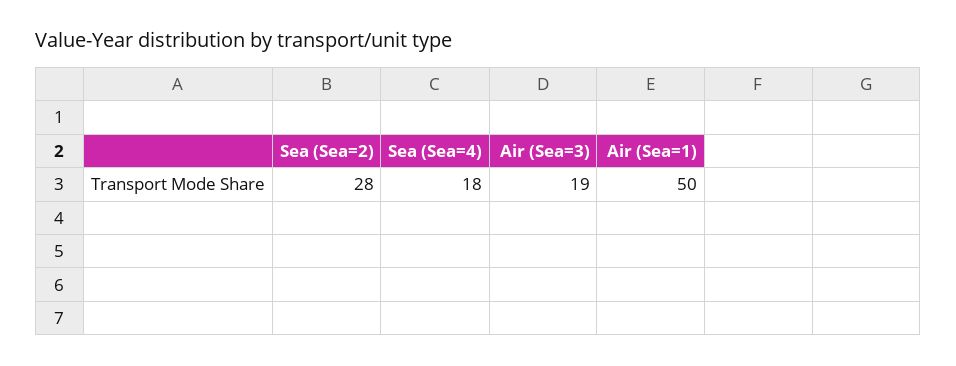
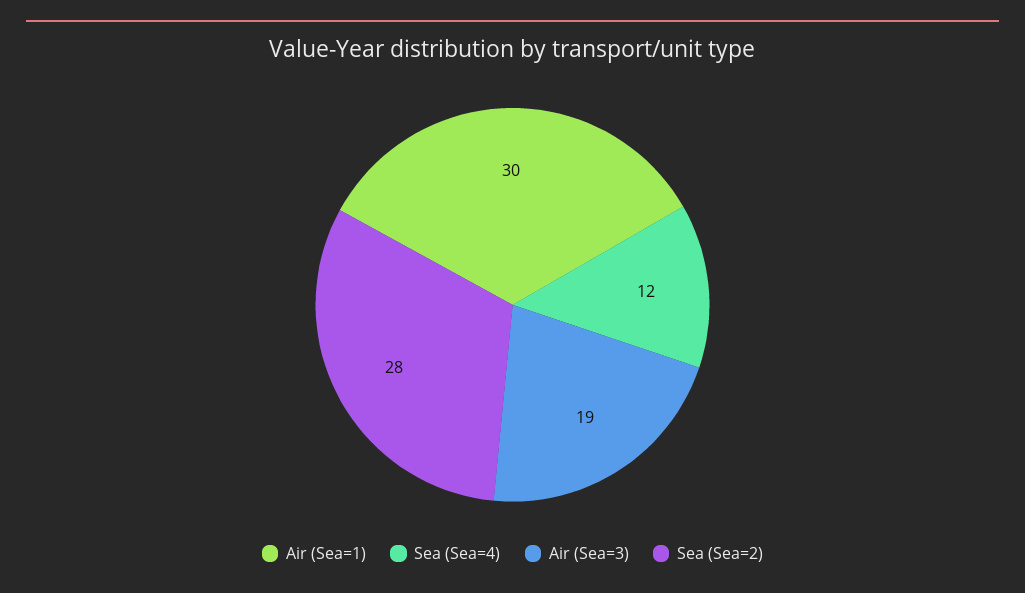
Sea (Sea=4): 18 -> 12
Air (Sea=1): 50 -> 30

